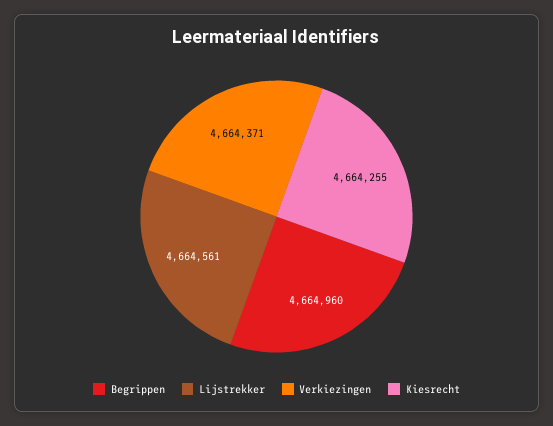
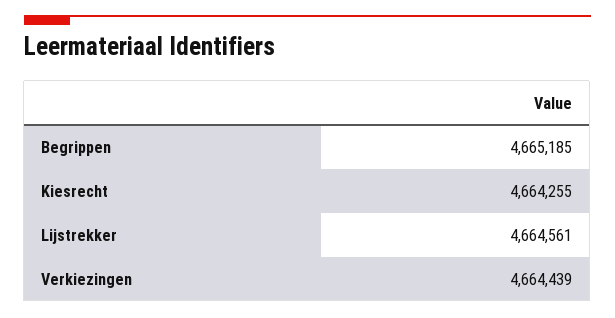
Begrippen: 4664960 -> 4665185
Verkiezingen: 4664371 -> 4664439

